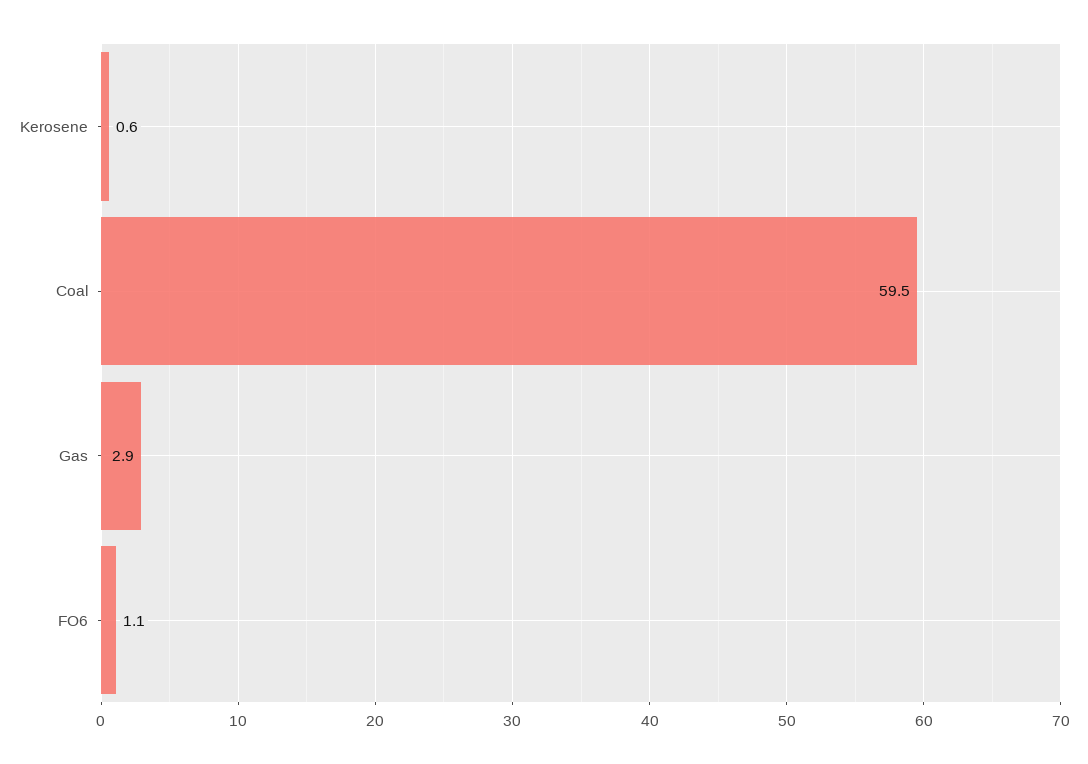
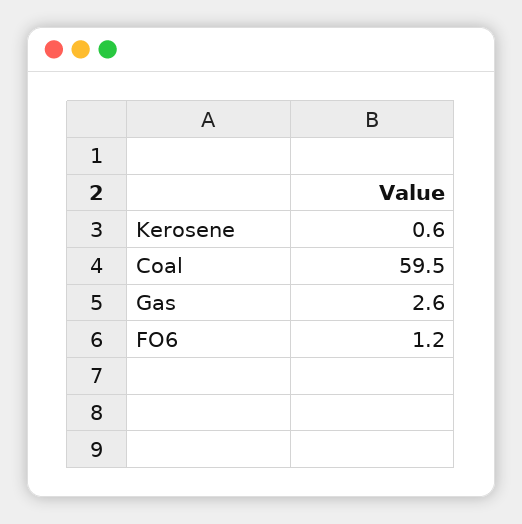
Gas: 2.9 -> 2.6
FO6: 1.1 -> 1.2

